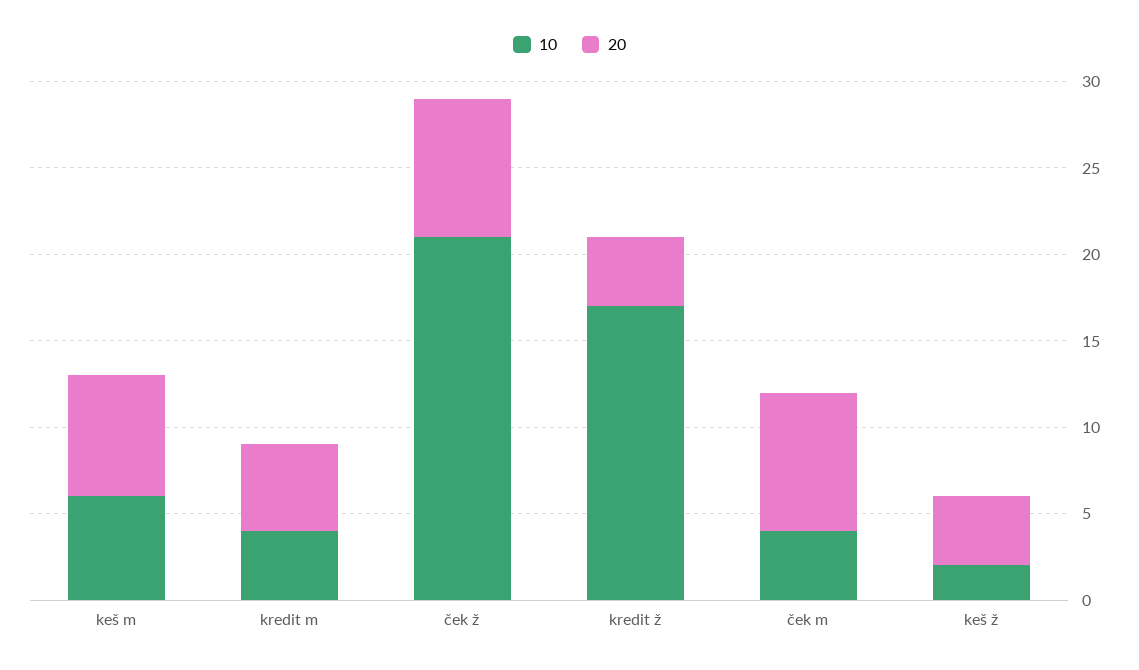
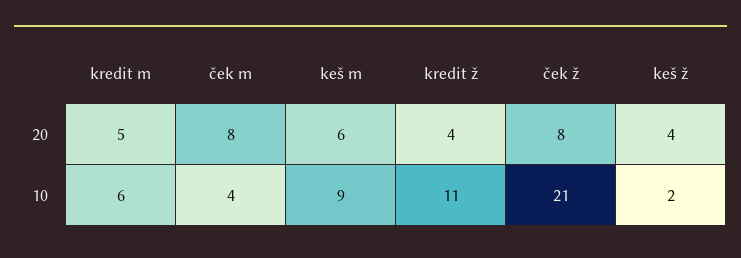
10, keš m: 6 -> 9
20, keš m: 7 -> 6
10, kredit m: 4 -> 6
10, kredit ž: 17 -> 11

